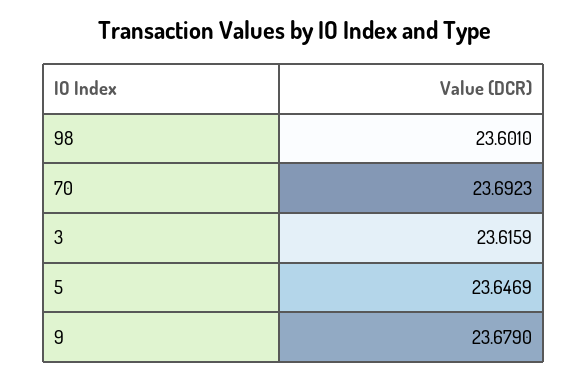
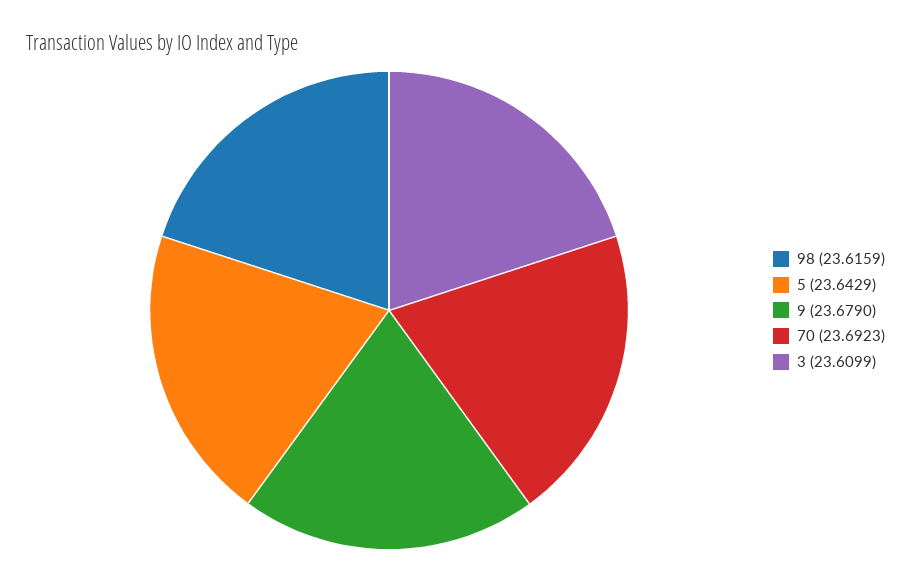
98: 23.601 -> 23.6159
3: 23.6159 -> 23.6099
5: 23.6469 -> 23.6429

